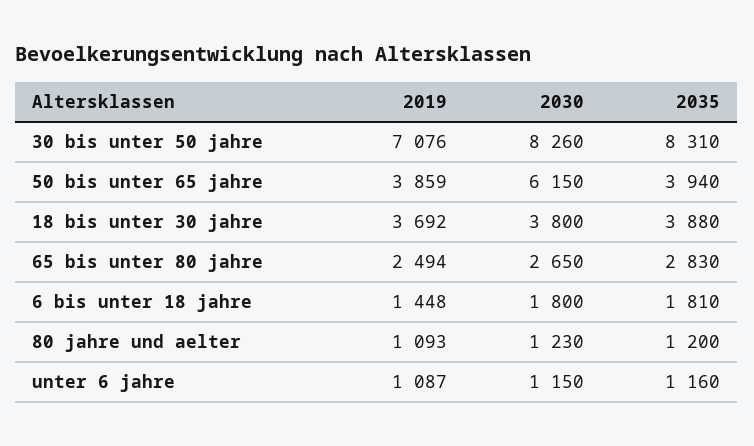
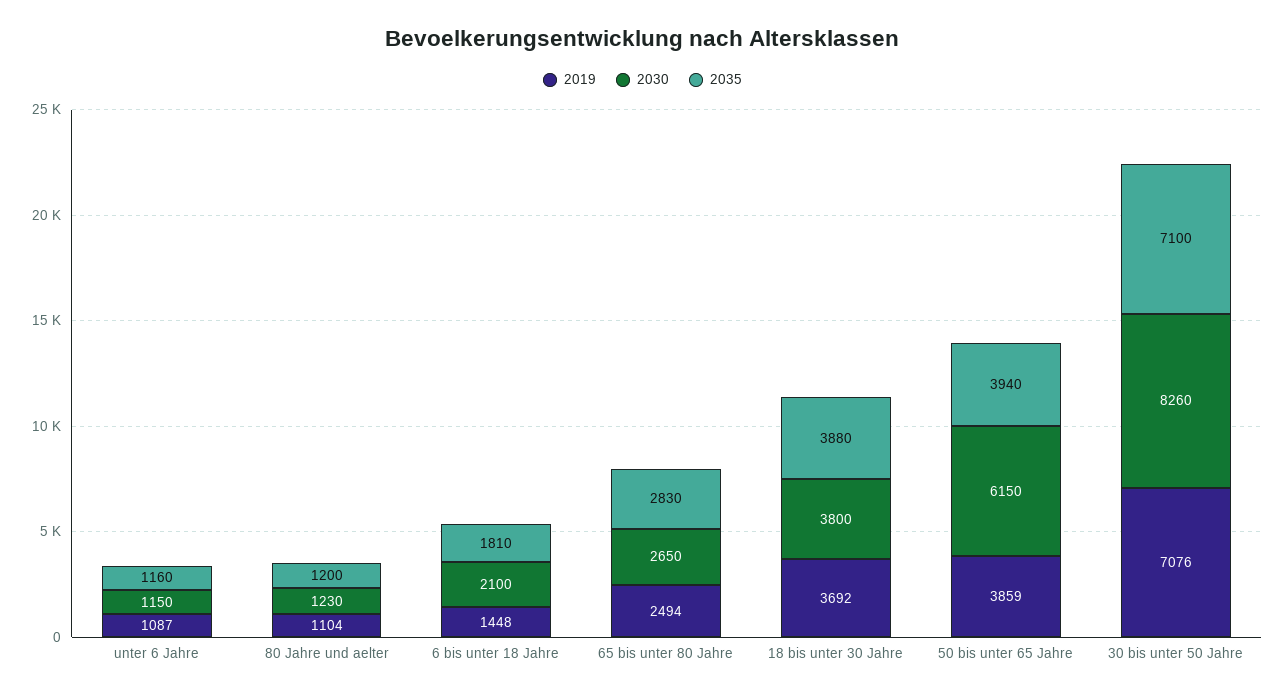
2035, 30 bis unter 50 jahre: 8310 -> 7100
2030, 6 bis unter 18 jahre: 1800 -> 2100
2019, 80 jahre und aelter: 1093 -> 1104

